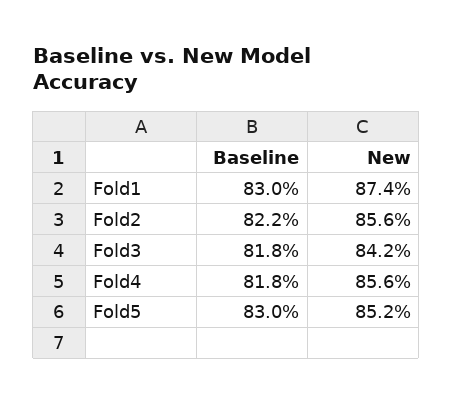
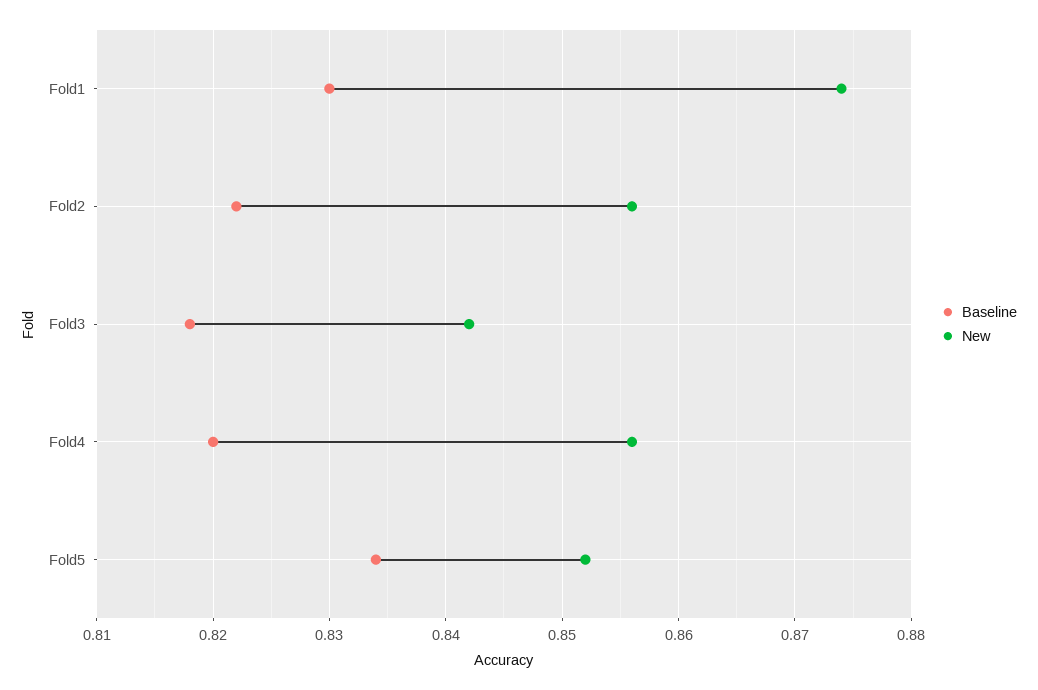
Baseline, Fold4: 0.818 -> 0.82
Baseline, Fold5: 0.83 -> 0.834

